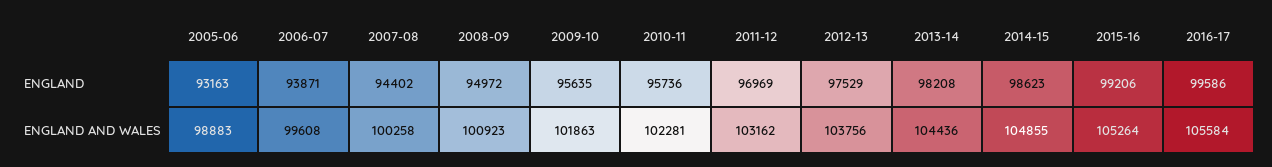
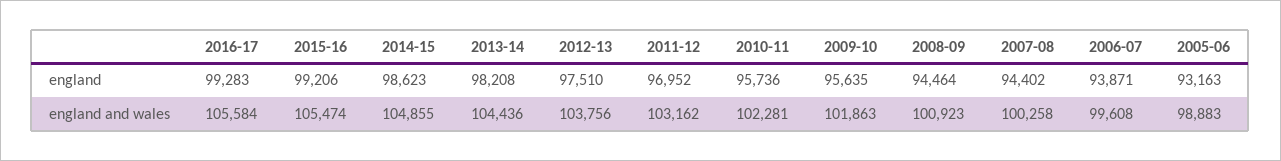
2008-09, ENGLAND: 94972 -> 94464
2011-12, ENGLAND: 96969 -> 96952
2012-13, ENGLAND: 97529 -> 97510
2016-17, ENGLAND: 99586 -> 99283
2015-16, ENGLAND AND WALES: 105264 -> 105474

